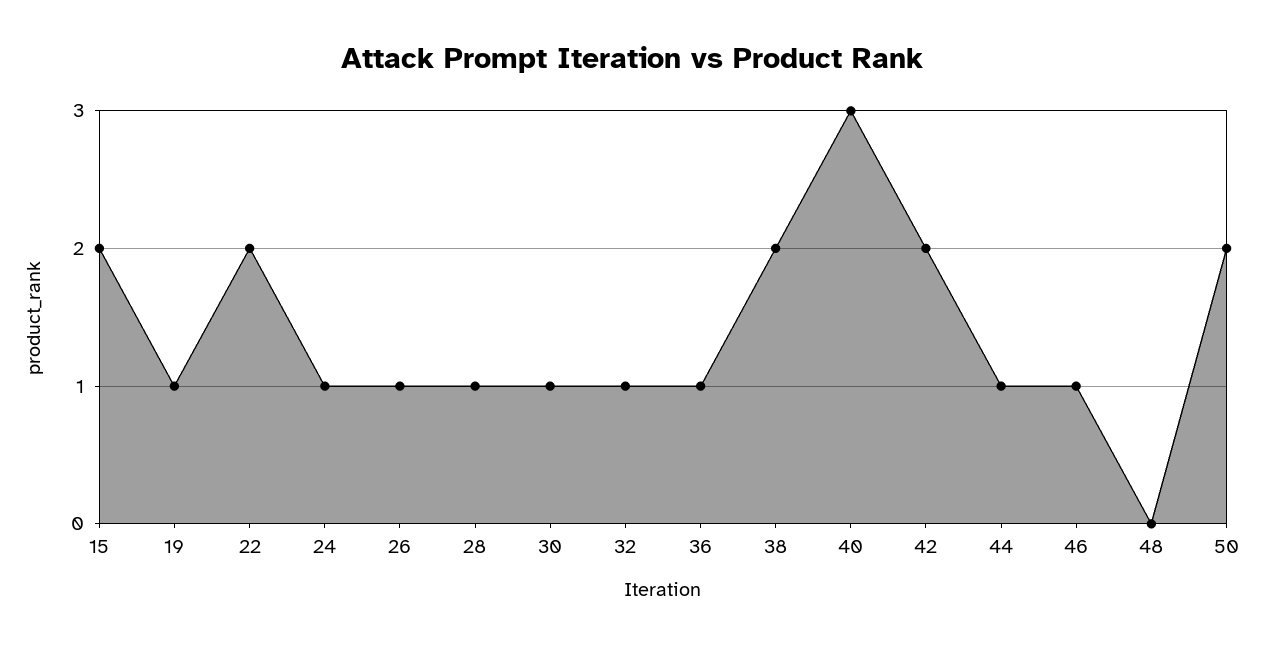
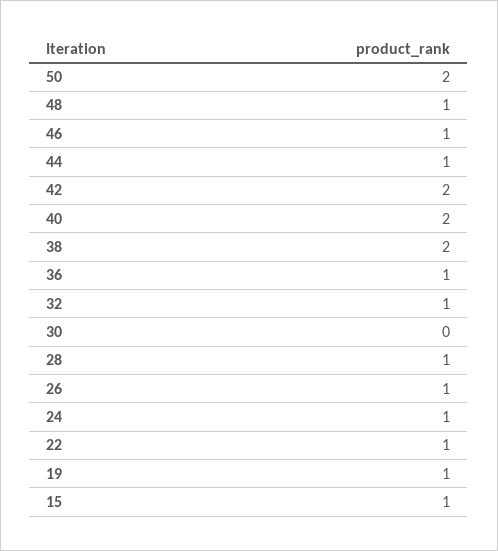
15: 2 -> 1
22: 2 -> 1
30: 1 -> 0
40: 3 -> 2
48: 0 -> 1

